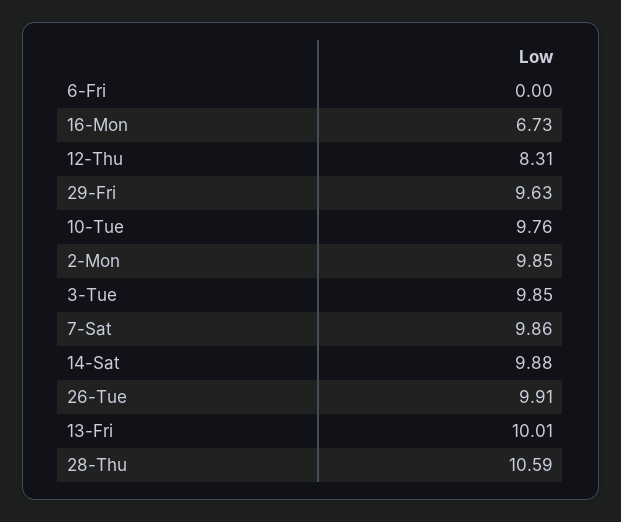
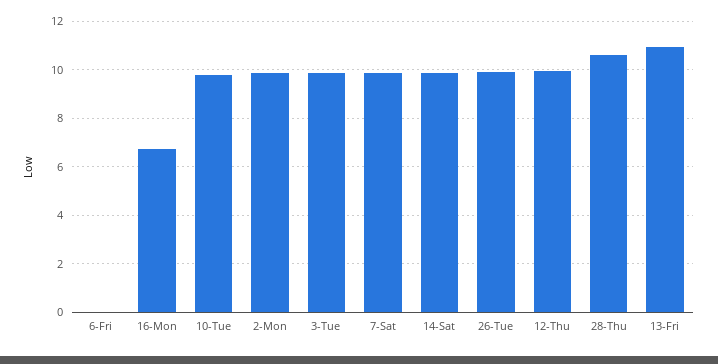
12-Thu: 8.31 -> 10
29-Fri: 9.63 -> none
13-Fri: 10.01 -> 11

